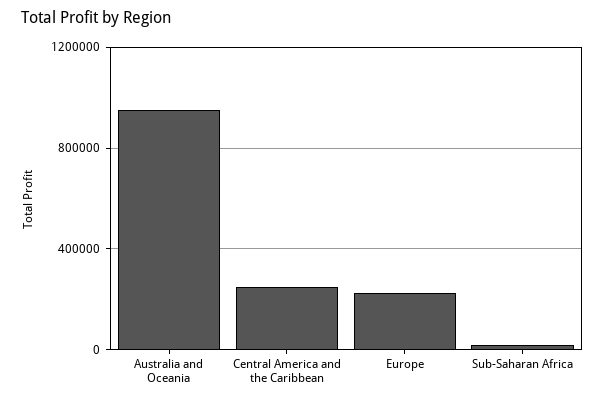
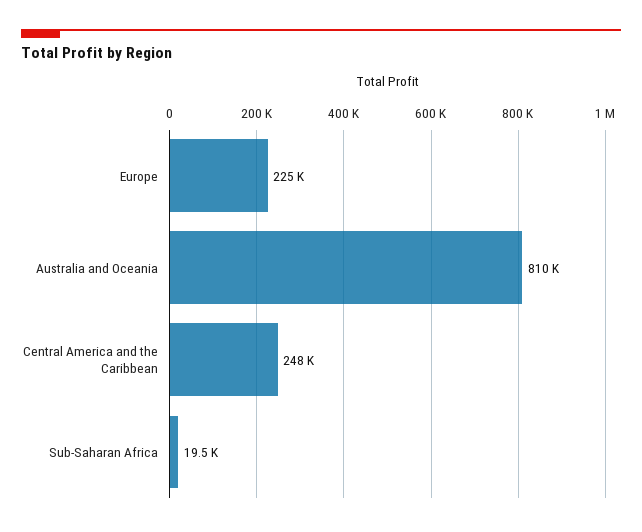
Australia and Oceania: 950000 -> 810000

